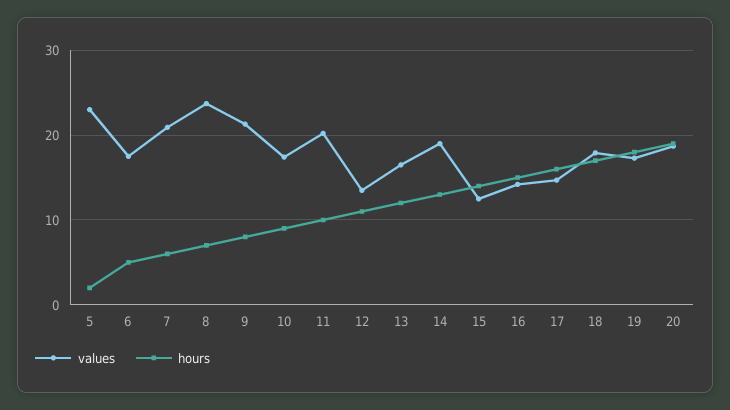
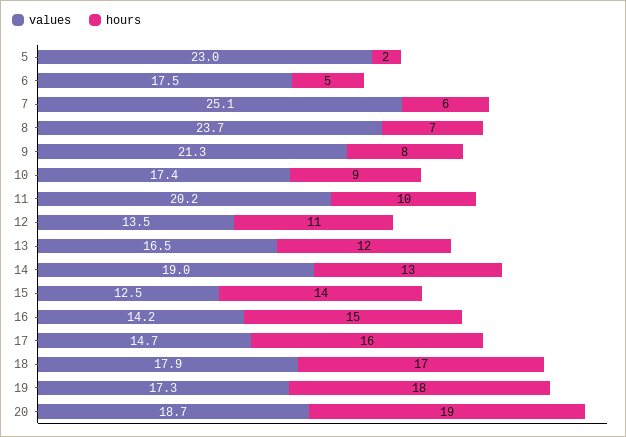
values, 7: 21 -> 25.1

